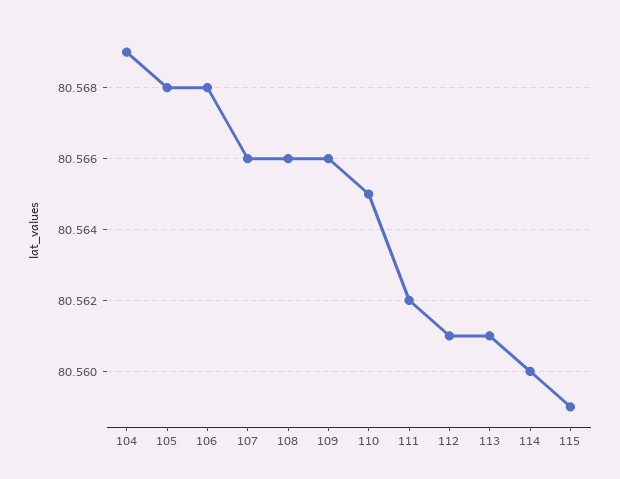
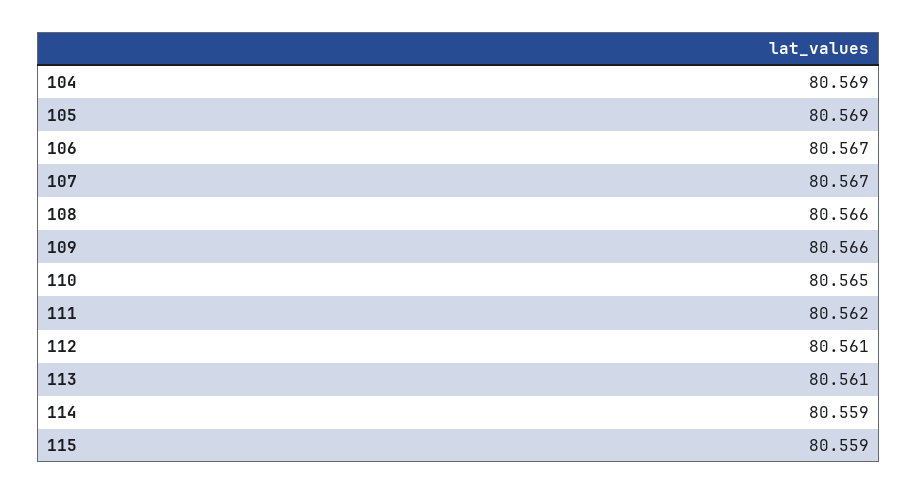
105: 80.568 -> 80.569
106: 80.568 -> 80.567
107: 80.566 -> 80.567
114: 80.56 -> 80.559

